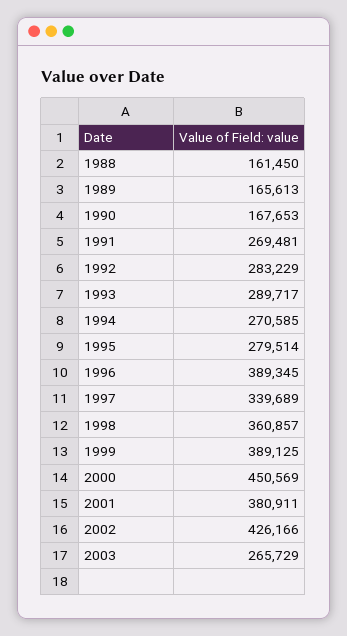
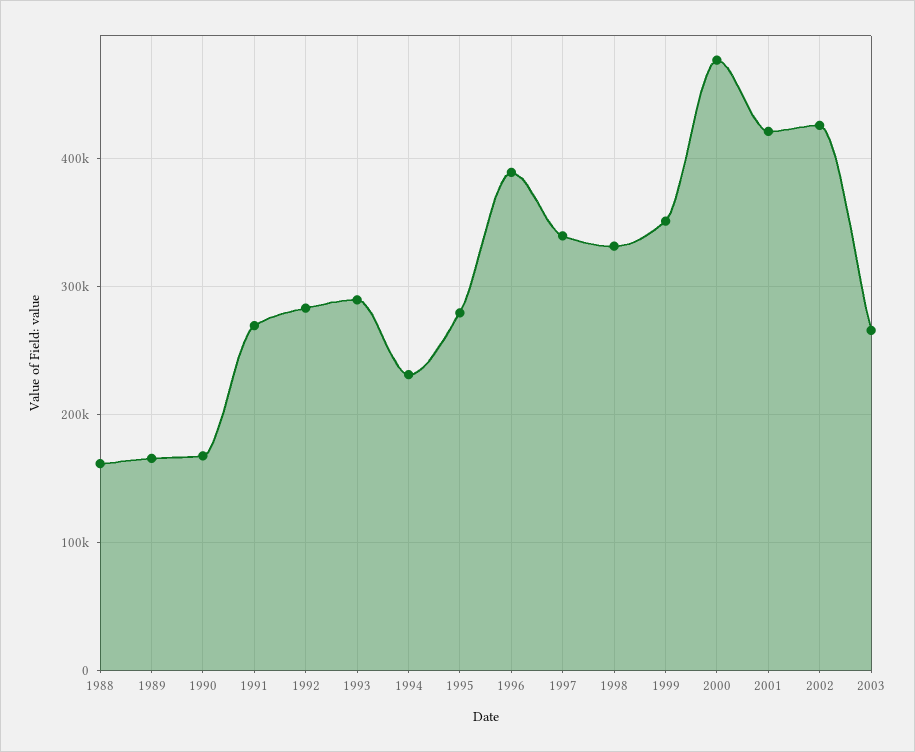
1994: 270585 -> 230000
1998: 360857 -> 330000
1999: 389125 -> 350000
2000: 450569 -> 480000
2001: 380911 -> 420000

